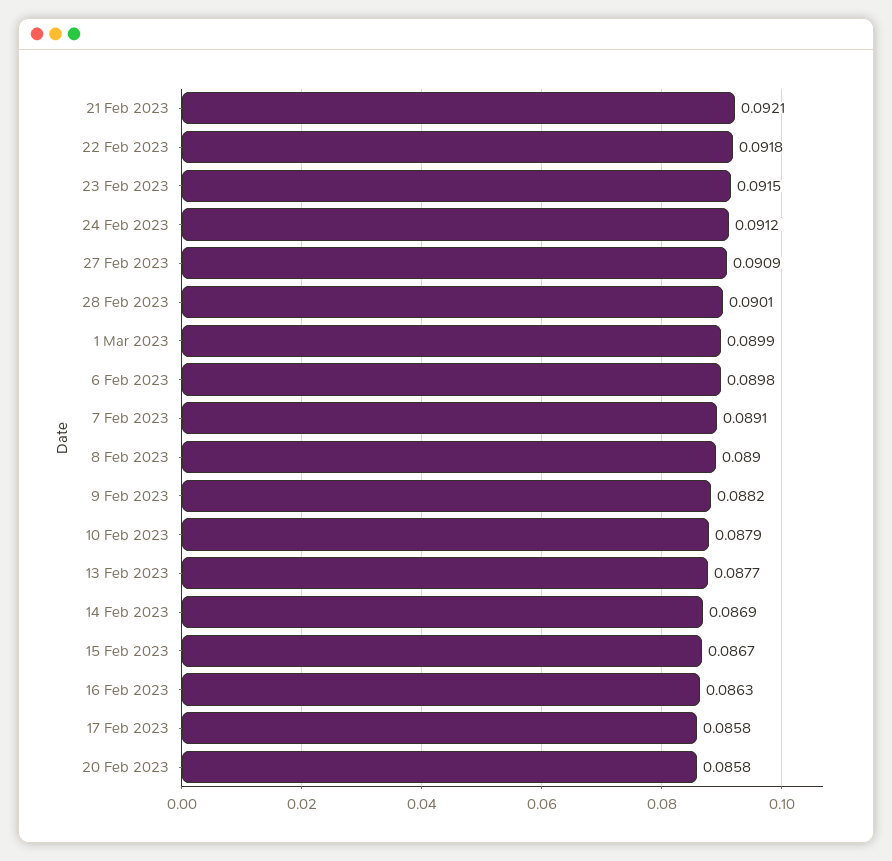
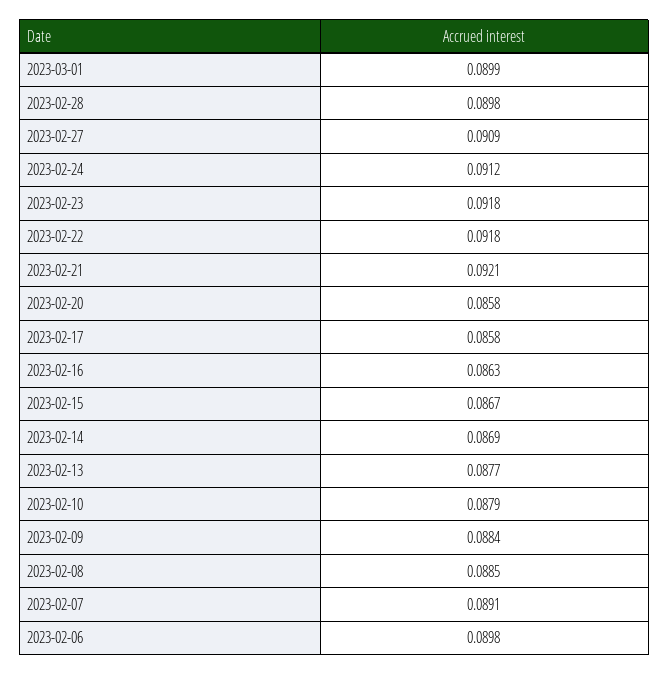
23 Feb 2023: 0.0915 -> 0.0918
28 Feb 2023: 0.0901 -> 0.0898
8 Feb 2023: 0.089 -> 0.0885
9 Feb 2023: 0.0882 -> 0.0884

